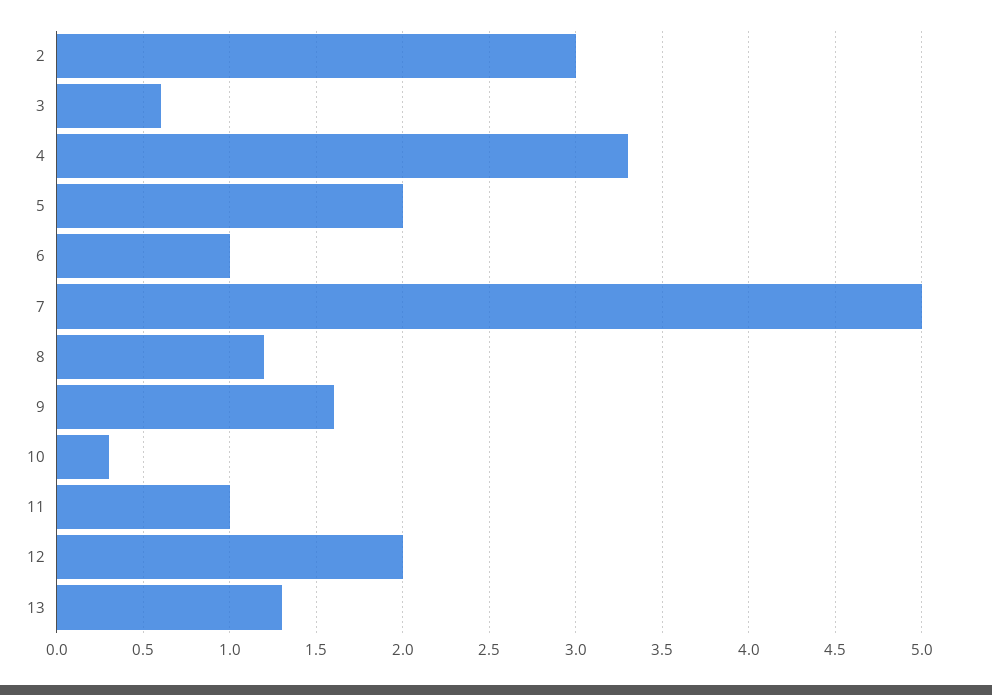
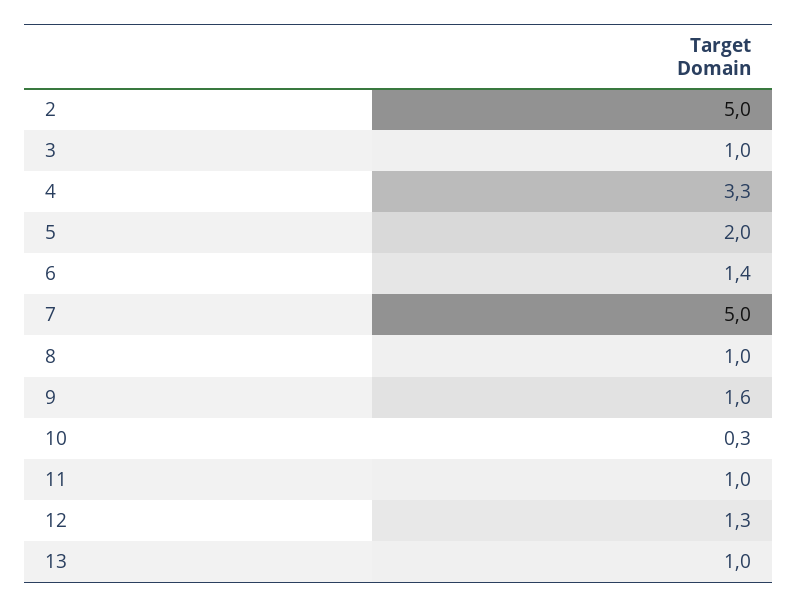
2: 3 -> 5
3: 0.6 -> 1
6: 1 -> 1.4
8: 1.2 -> 1
12: 2 -> 1.3
13: 1.3 -> 1

